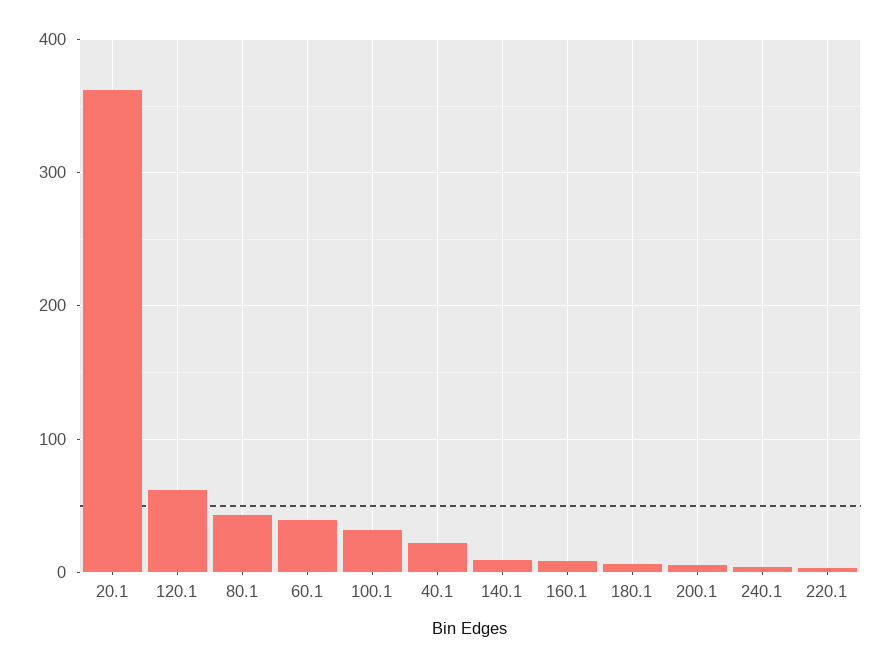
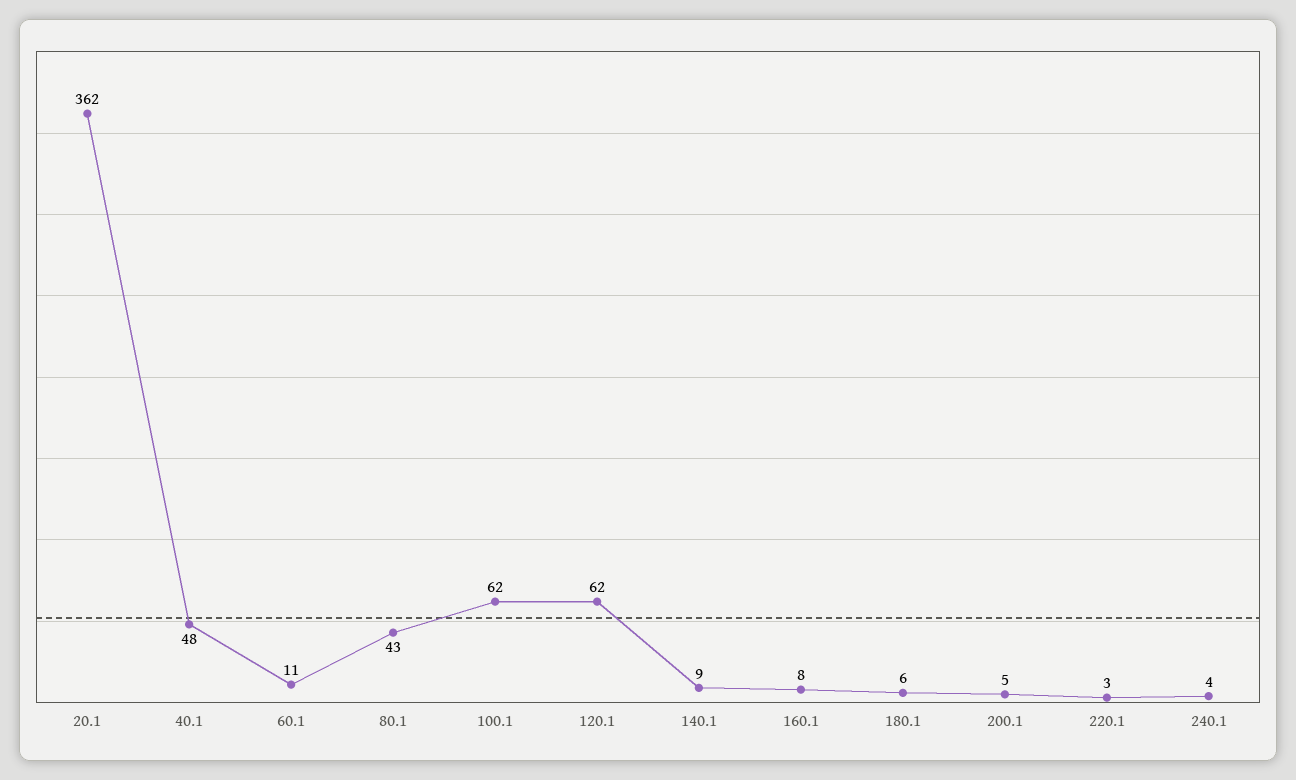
60.1: 40 -> 11
100.1: 30 -> 62
40.1: 20 -> 48

